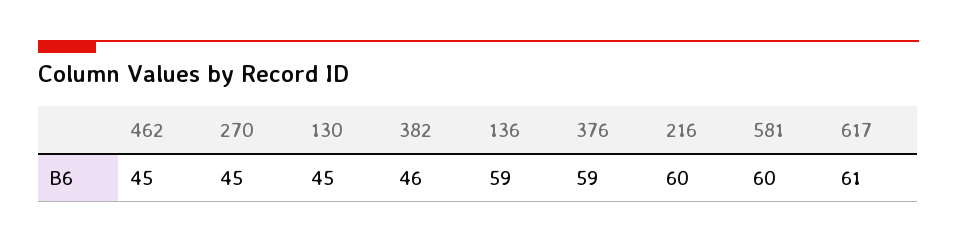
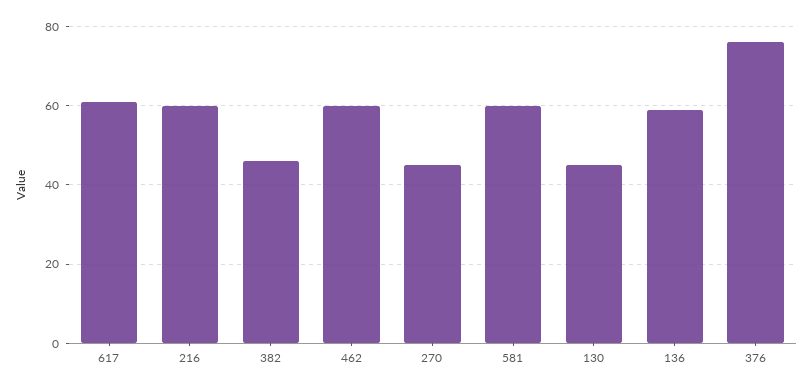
462: 45 -> 60
376: 59 -> 75

